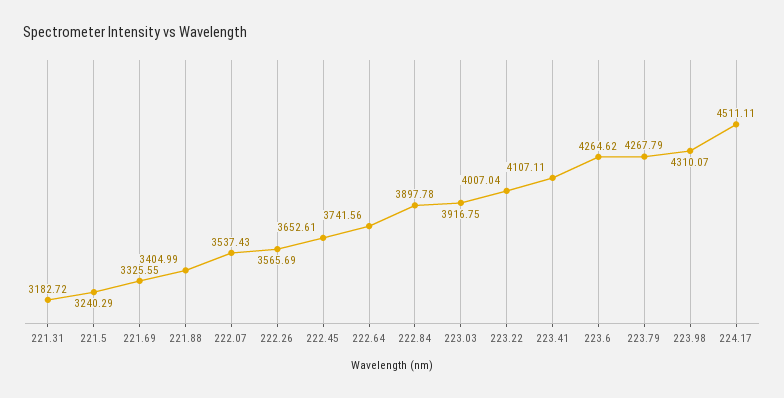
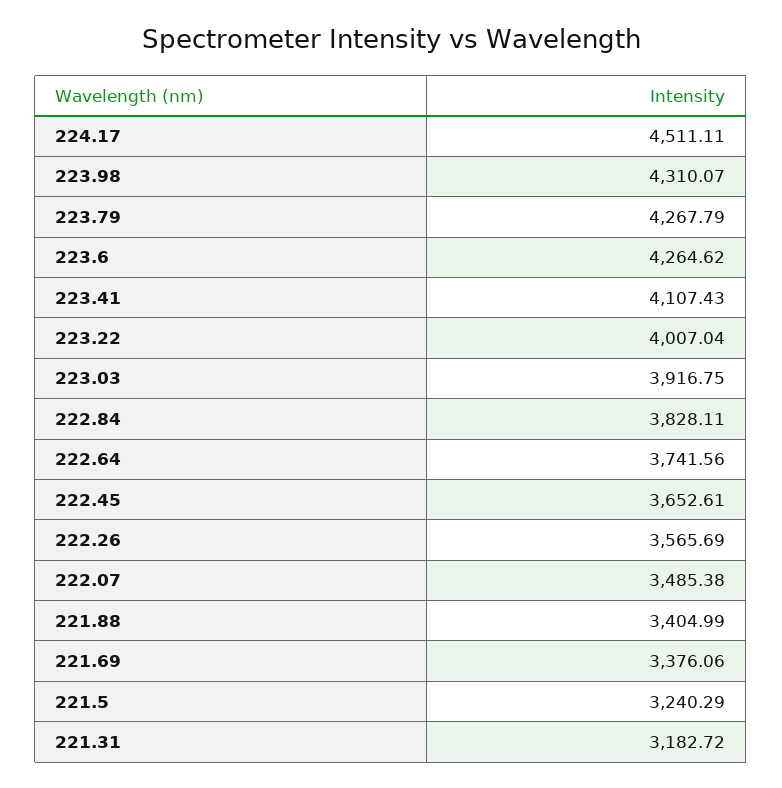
221.69: 3325.55 -> 3376.06
222.07: 3537.43 -> 3485.38
222.84: 3897.78 -> 3828.11
223.41: 4107.11 -> 4107.43

